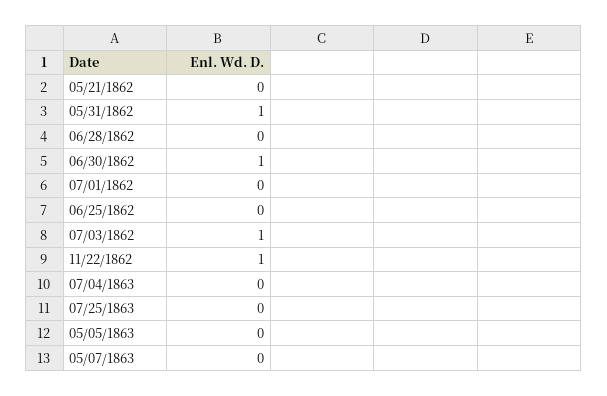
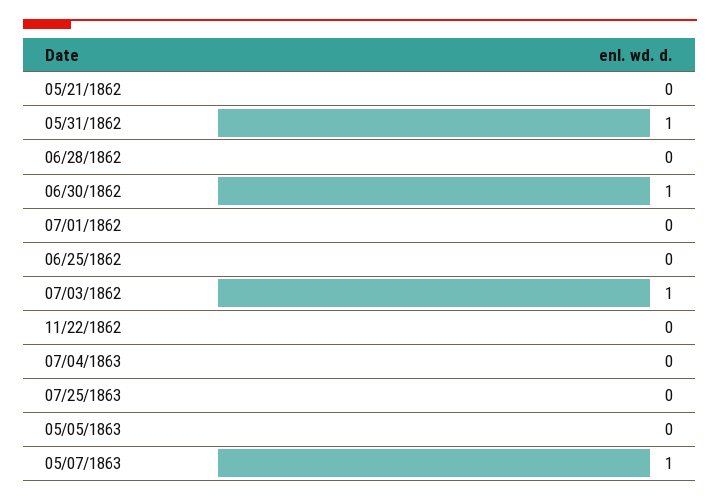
11/22/1862: 1 -> 0
05/07/1863: 0 -> 1

